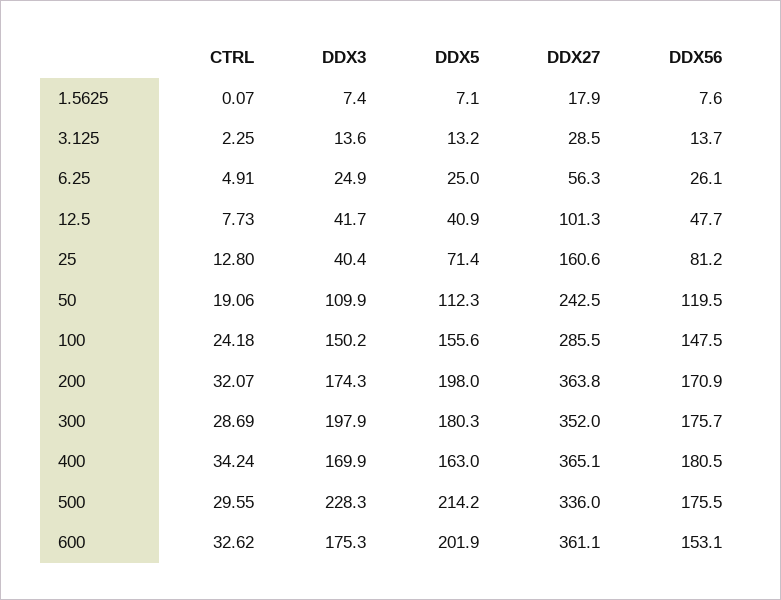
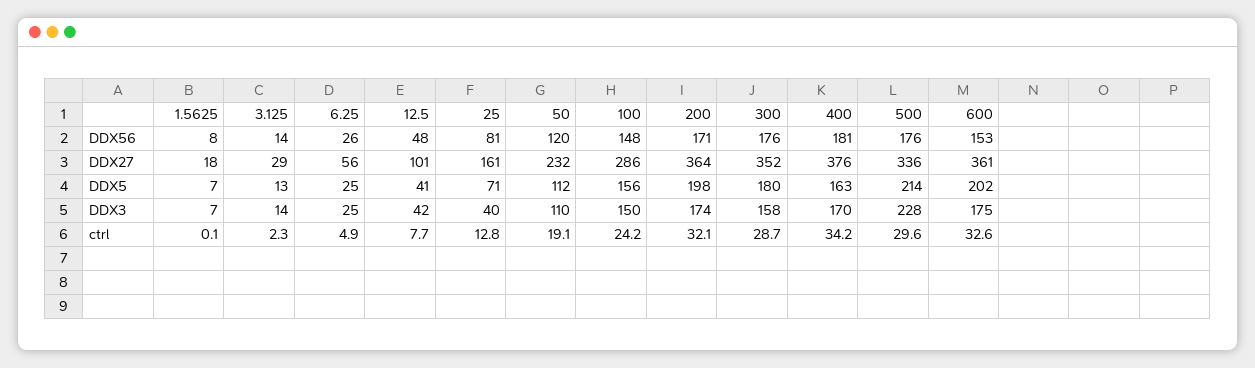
DDX27, 50: 242.5 -> 232
DDX3, 300: 197.9 -> 158
DDX27, 400: 365.1 -> 376

